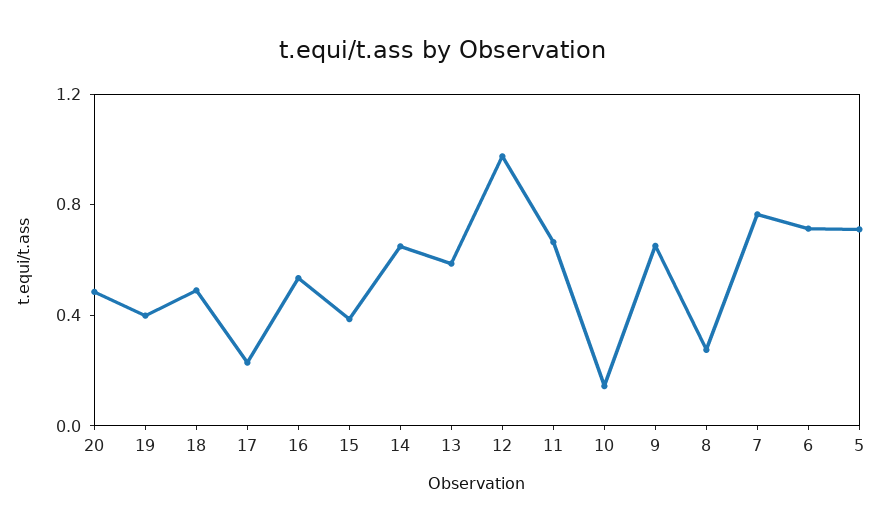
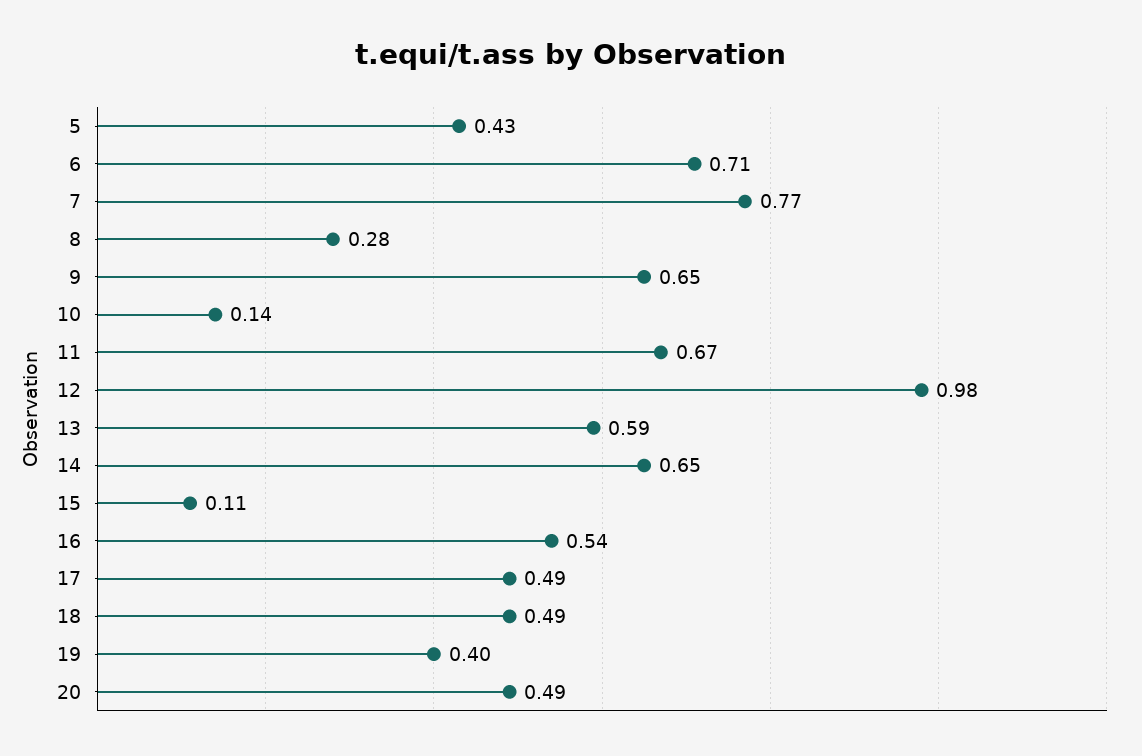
17: 0.2 -> 0.49
15: 0.4 -> 0.11
5: 0.7 -> 0.43

